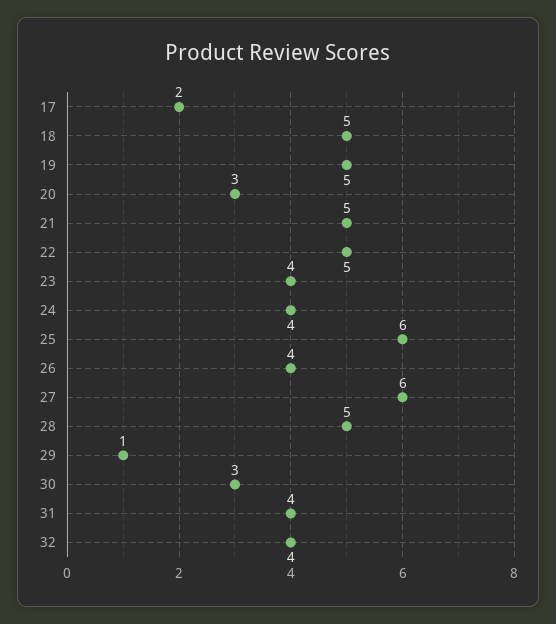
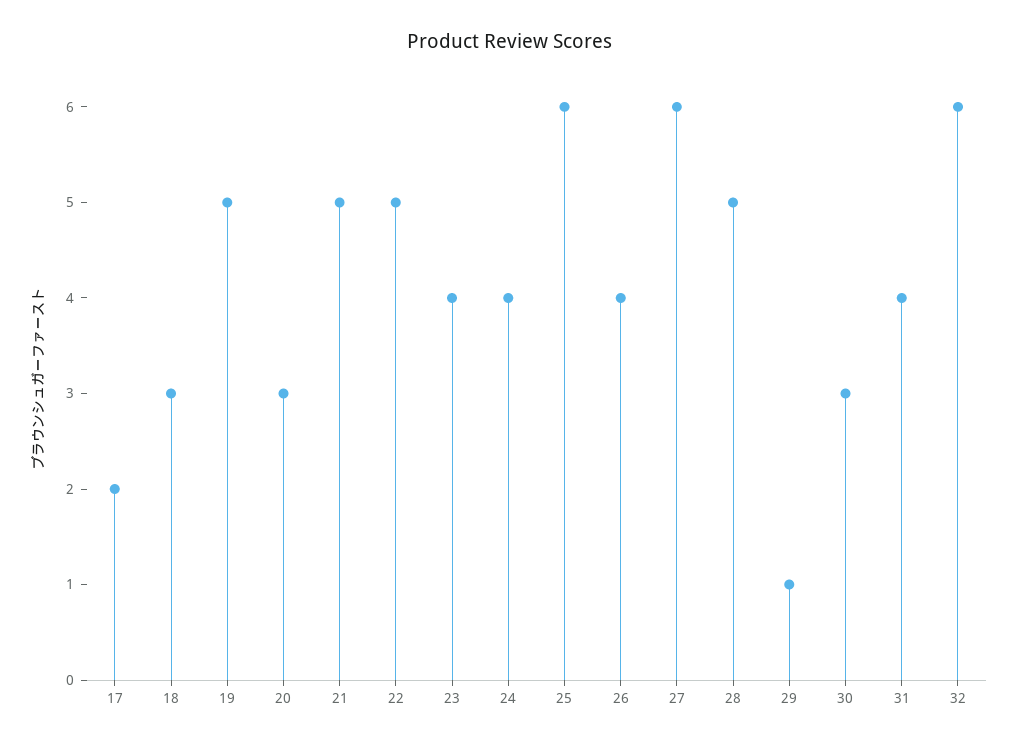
18: 5 -> 3
32: 4 -> 6

